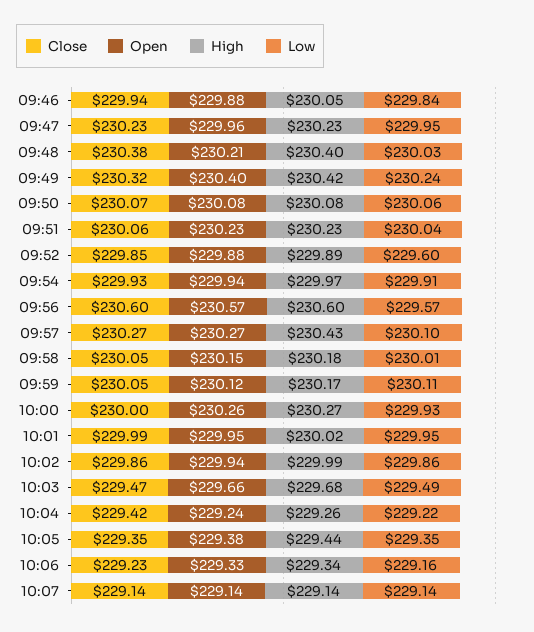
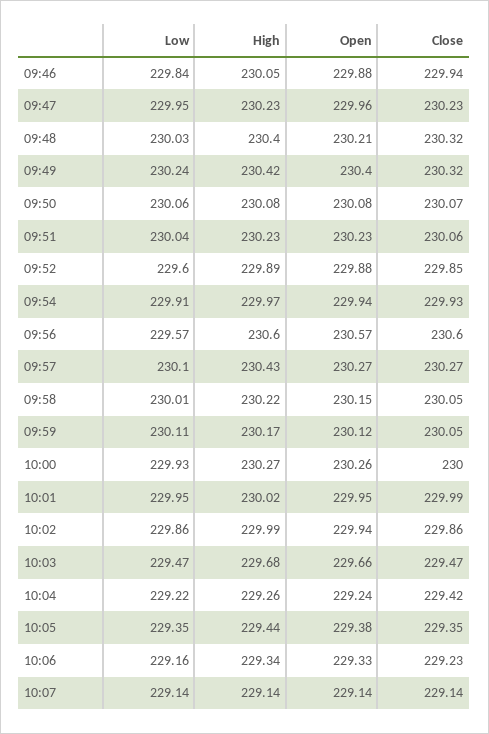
Close, 09:48: 230.38 -> 230.32
High, 09:58: 230.18 -> 230.22
Low, 10:03: 229.49 -> 229.47

